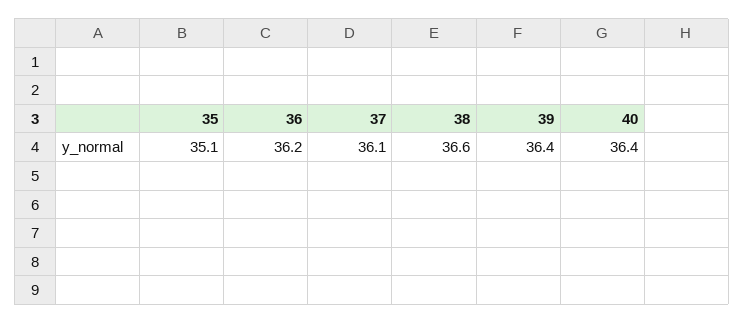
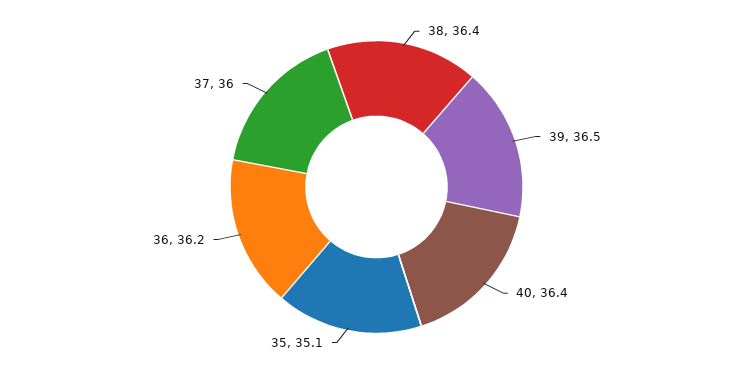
37: 36.1 -> 36
38: 36.6 -> 36.4
39: 36.4 -> 36.5

